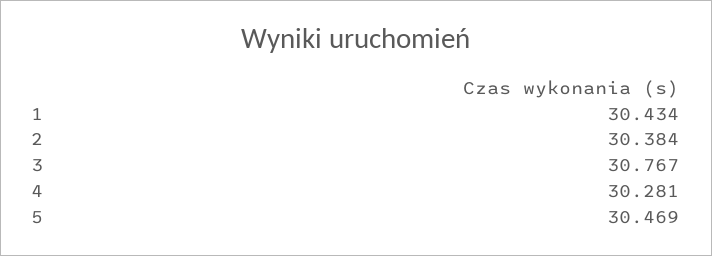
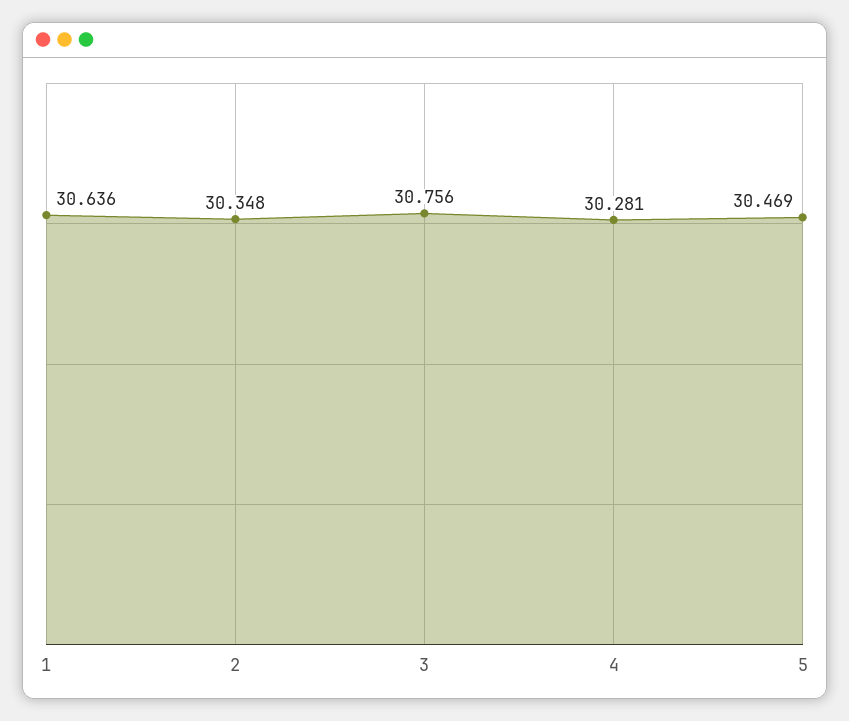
1: 30.434 -> 30.636
2: 30.384 -> 30.348
3: 30.767 -> 30.756

